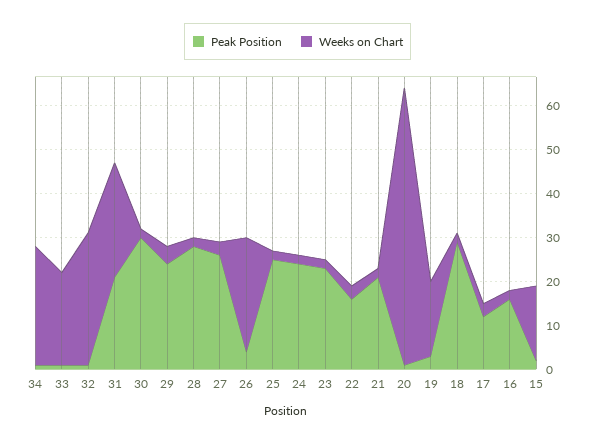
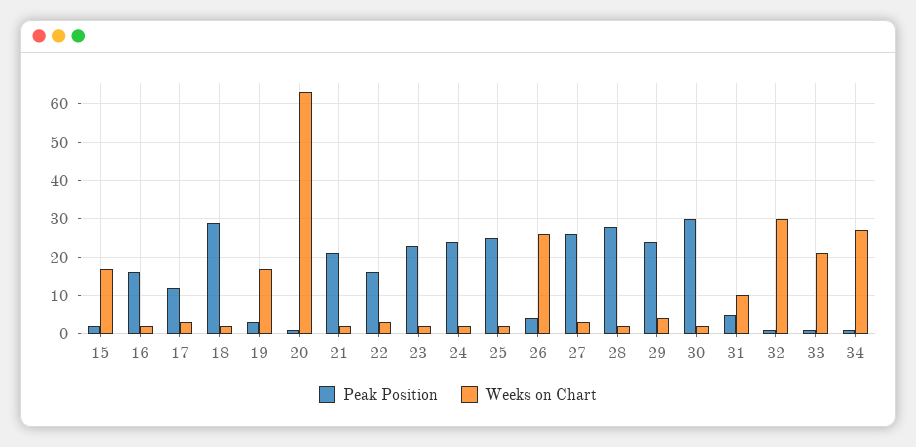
Peak Position, 31: 20 -> 5
Weeks on Chart, 31: 25 -> 10

